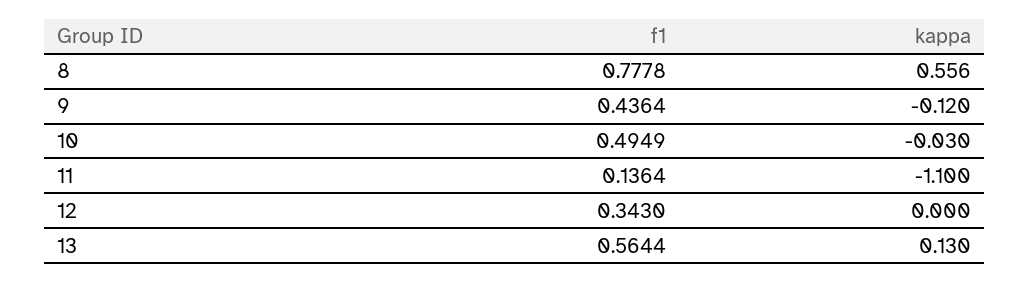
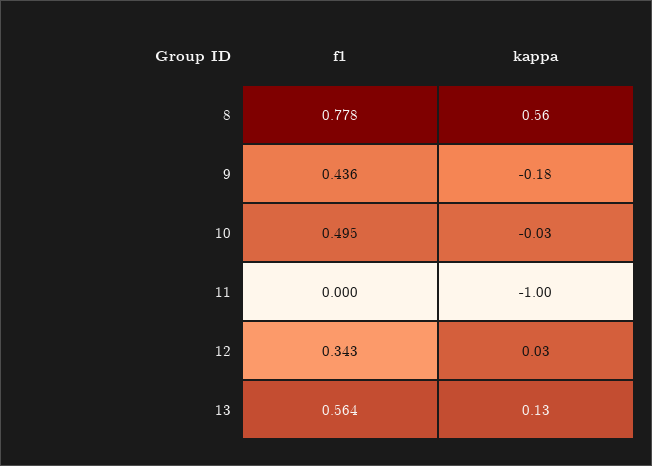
kappa, 9: -0.12 -> -0.18
f1, 11: 0.1364 -> 0
kappa, 11: -1.1 -> -1
kappa, 12: 0 -> 0.03

